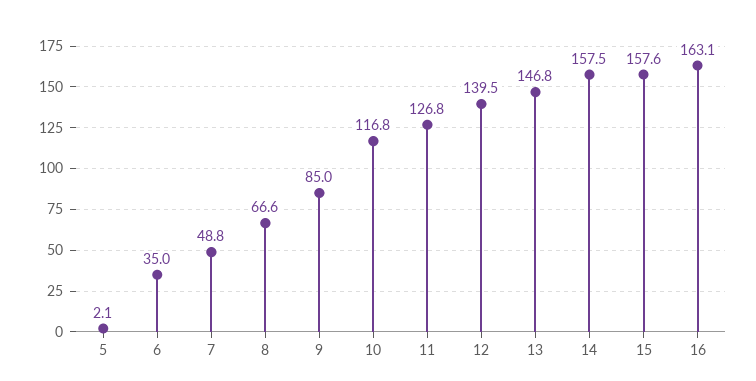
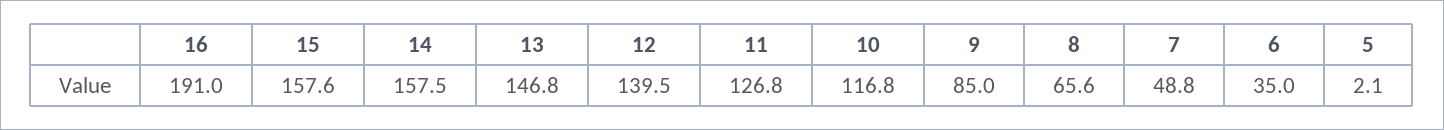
8: 66.6 -> 65.6
16: 163.1 -> 191

